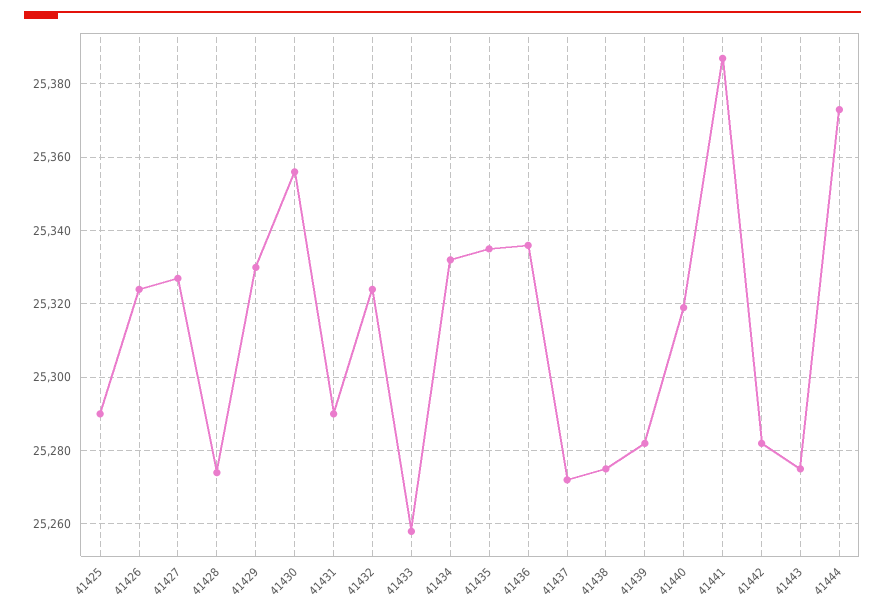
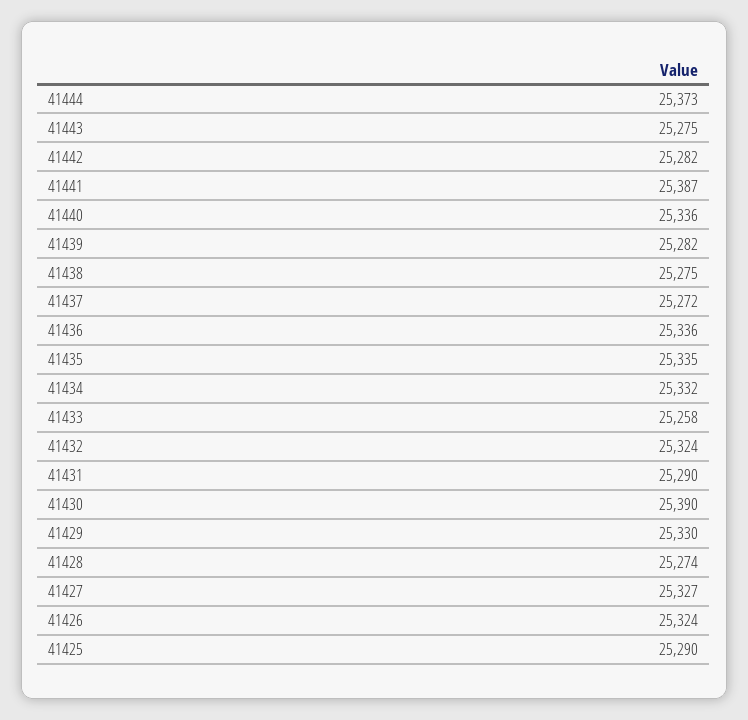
41430: 25355 -> 25390
41440: 25320 -> 25336

